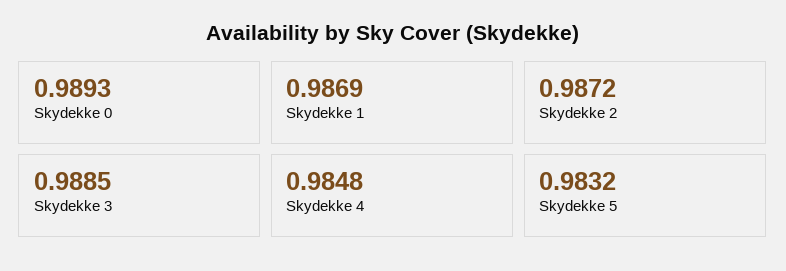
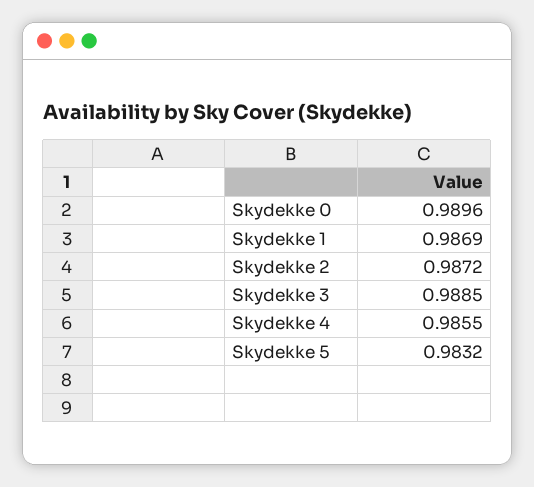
Skydekke 0: 0.9893 -> 0.9896
Skydekke 4: 0.9848 -> 0.9855

